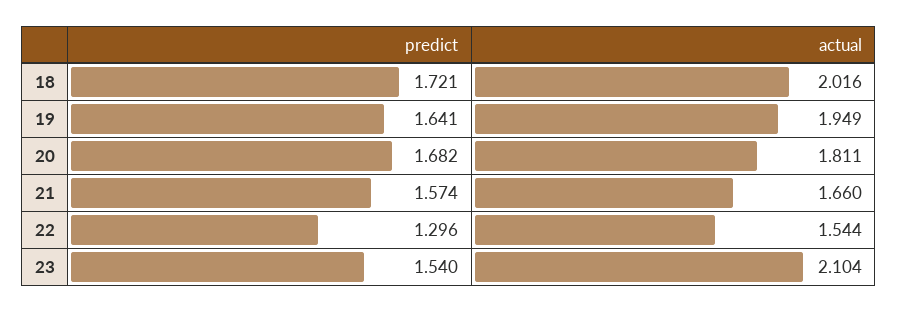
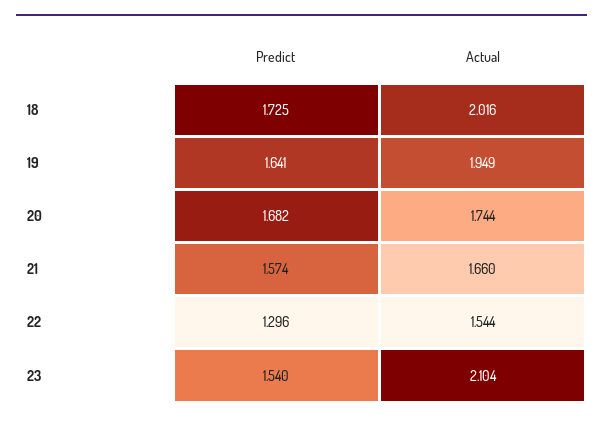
predict, 18: 1.721 -> 1.725
actual, 20: 1.811 -> 1.744

